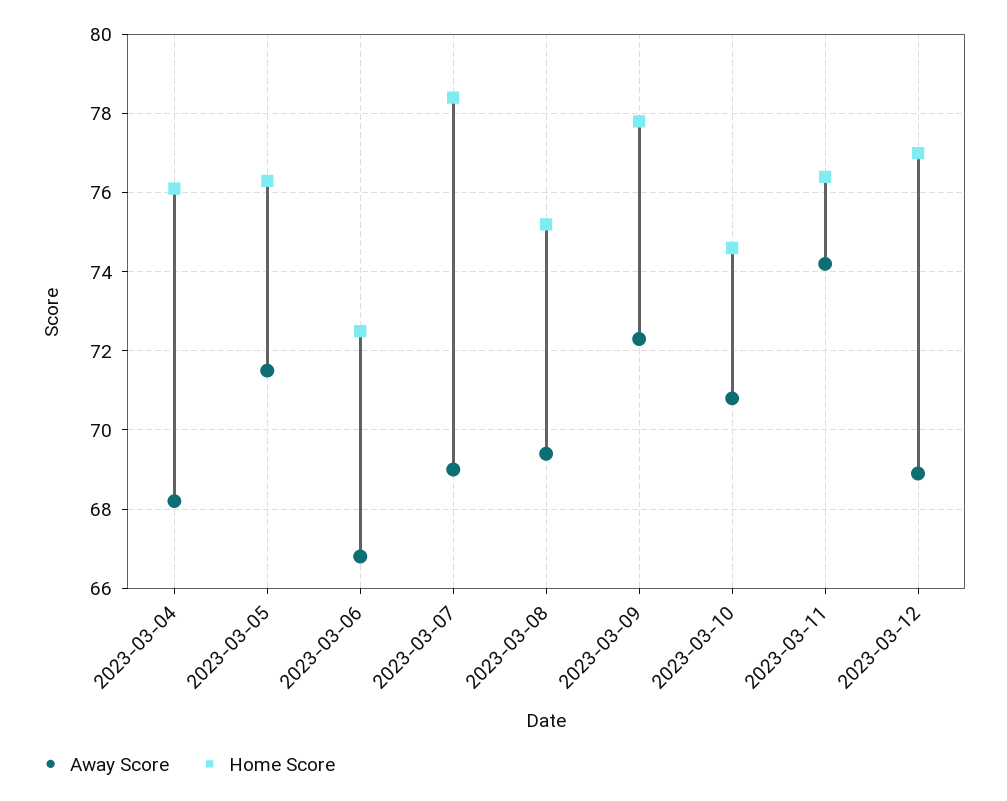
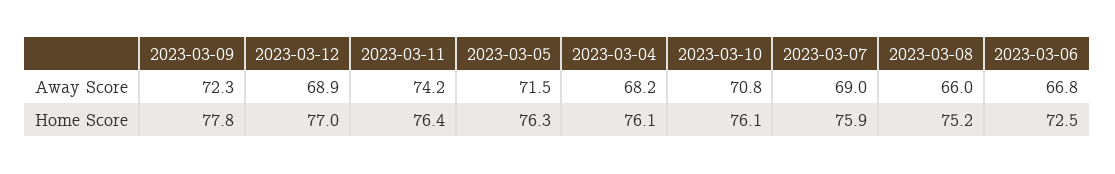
Home Score, 2023-03-07: 78.5 -> 75.9
Away Score, 2023-03-08: 69.5 -> 66
Home Score, 2023-03-10: 74.5 -> 76.1

